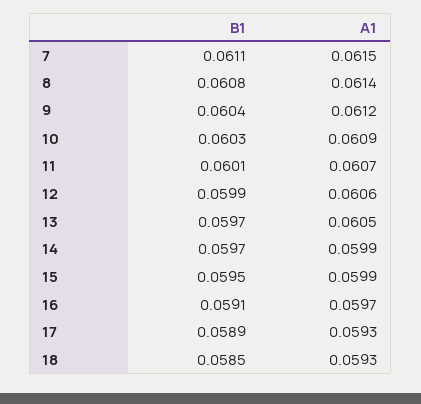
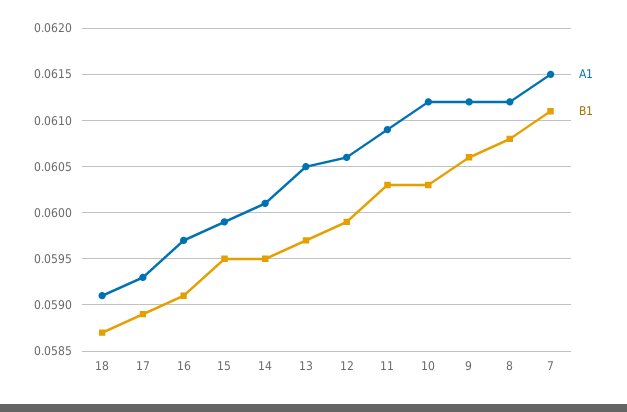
A1, 8: 0.0614 -> 0.0612
B1, 9: 0.0604 -> 0.0606
A1, 10: 0.0609 -> 0.0612
B1, 11: 0.0601 -> 0.0603
A1, 11: 0.0607 -> 0.0609
B1, 14: 0.0597 -> 0.0595
A1, 14: 0.0599 -> 0.0601
B1, 18: 0.0585 -> 0.0587
A1, 18: 0.0593 -> 0.0591

